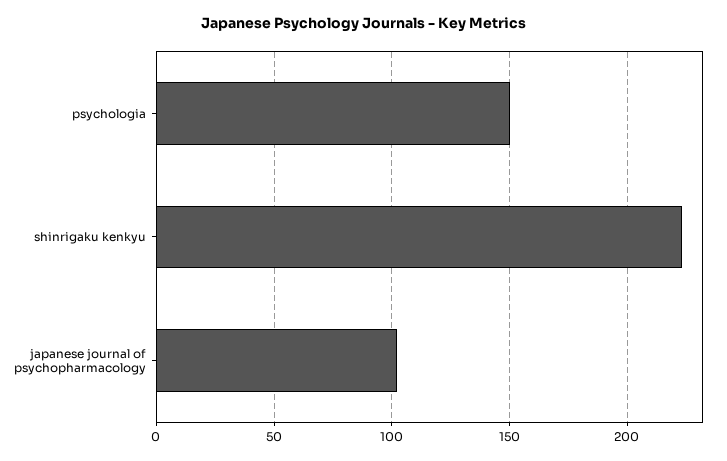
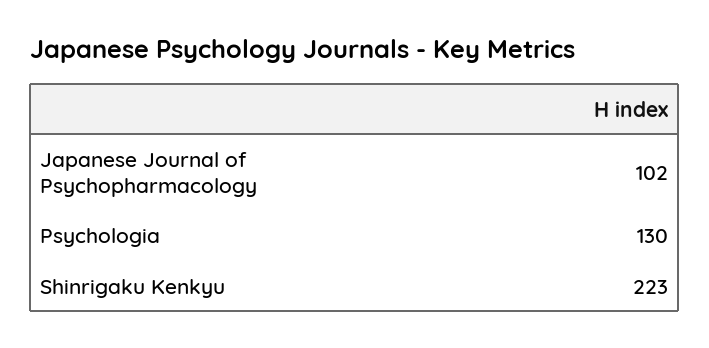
psychologia: 150 -> 130

